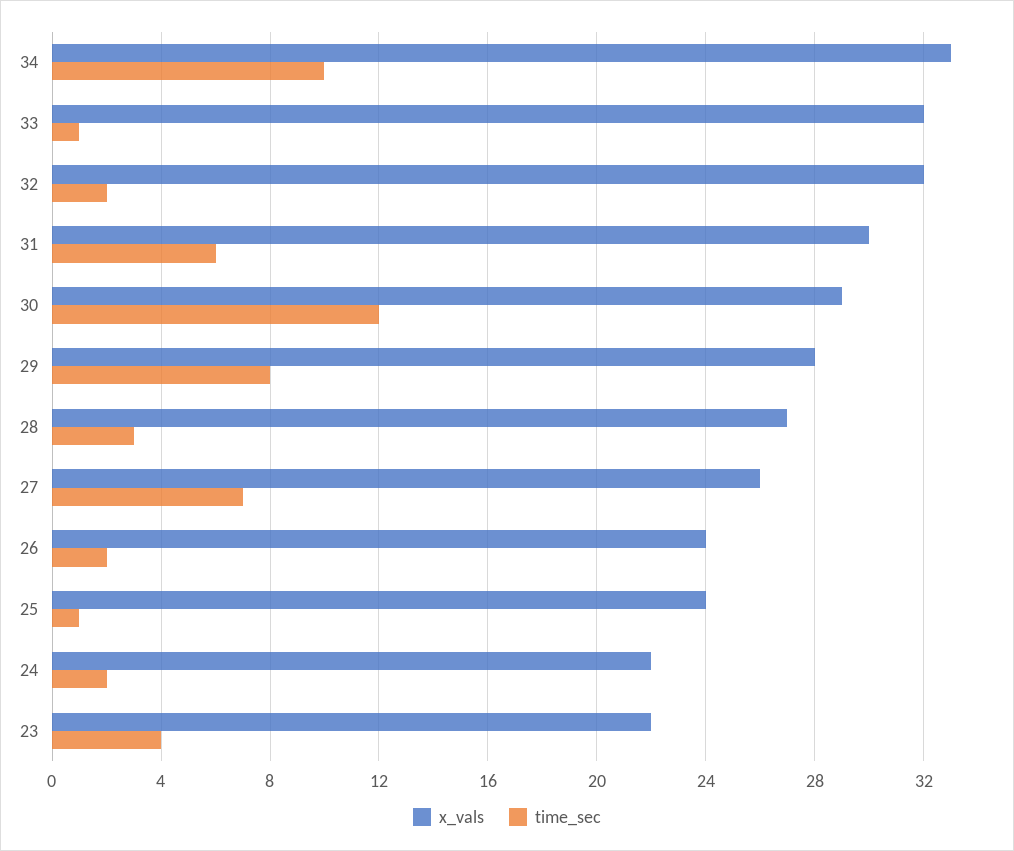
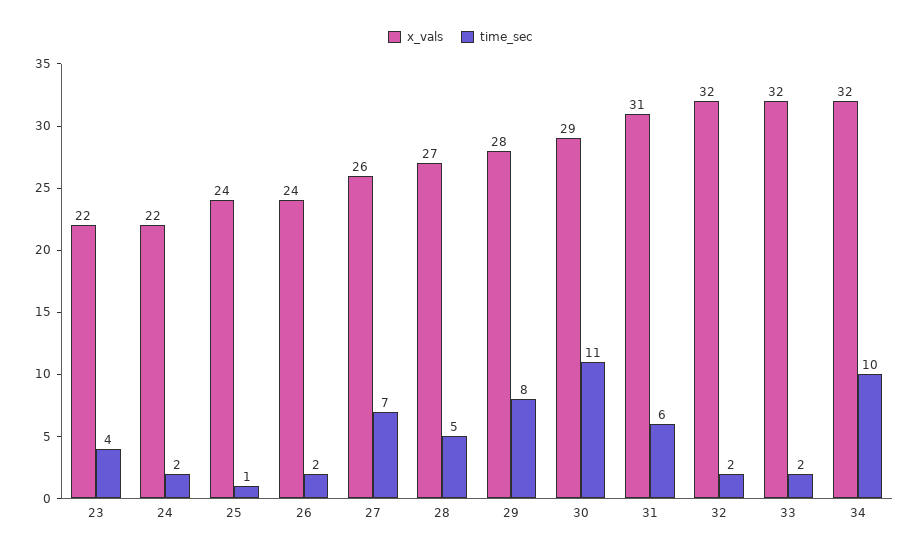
x_vals, 34: 33 -> 32
time_sec, 33: 1 -> 2
x_vals, 31: 30 -> 31
time_sec, 30: 12 -> 11
time_sec, 28: 3 -> 5

